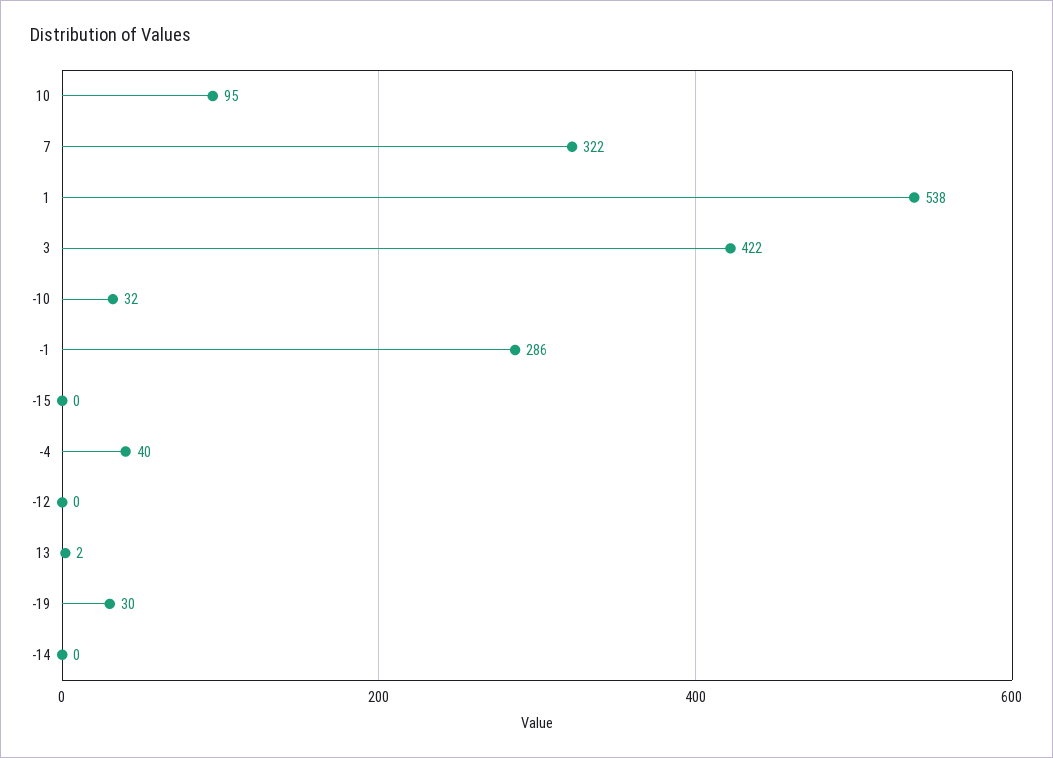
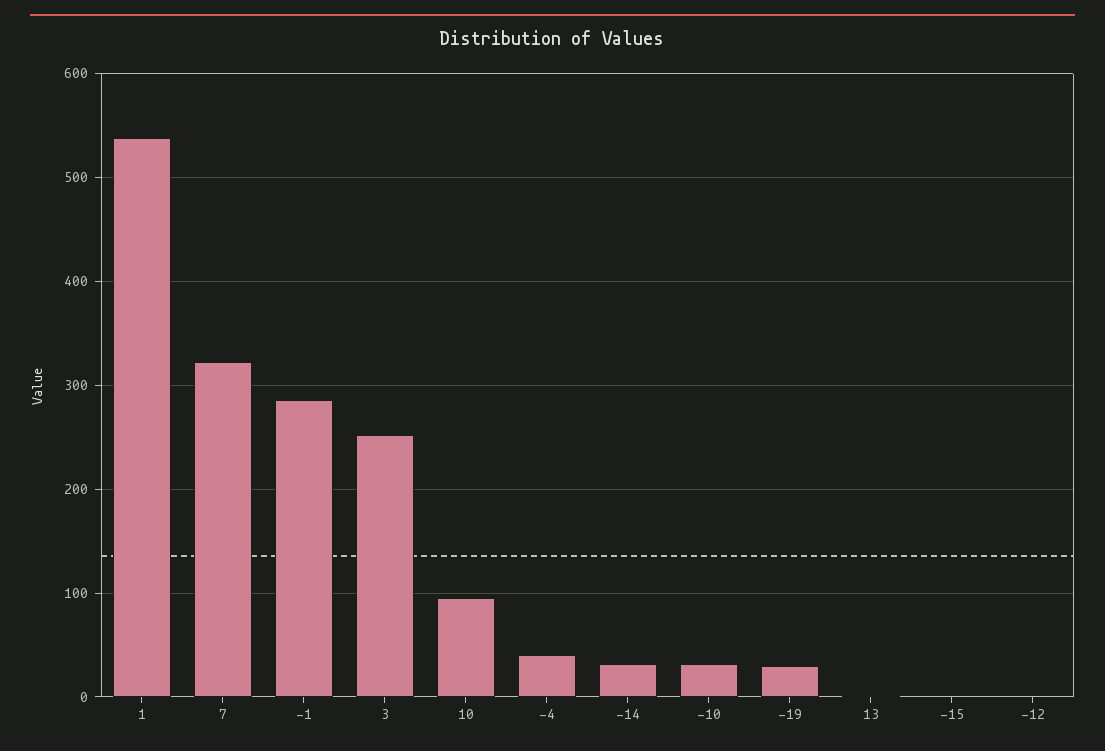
3: 422 -> 250
-14: 0 -> 30

